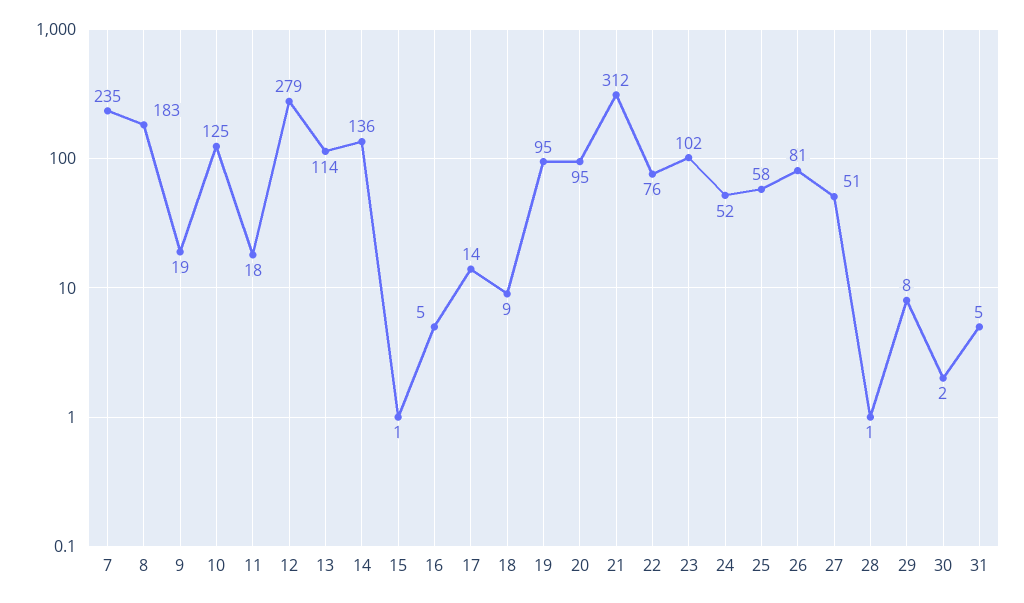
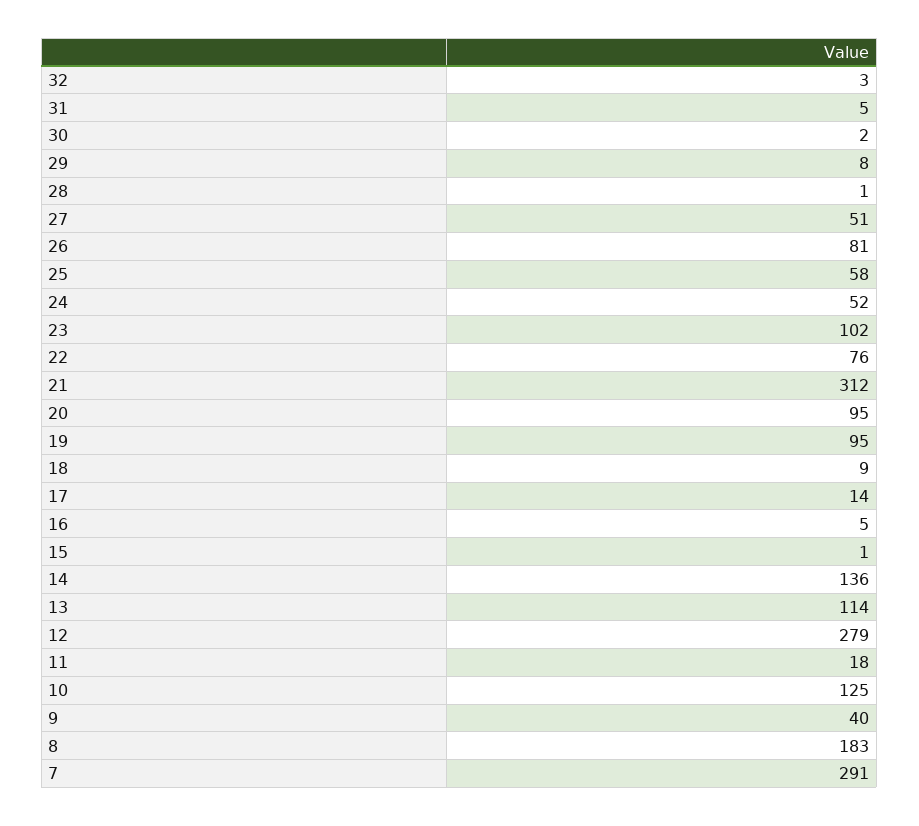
7: 235 -> 291
9: 19 -> 40
32: none -> 3

